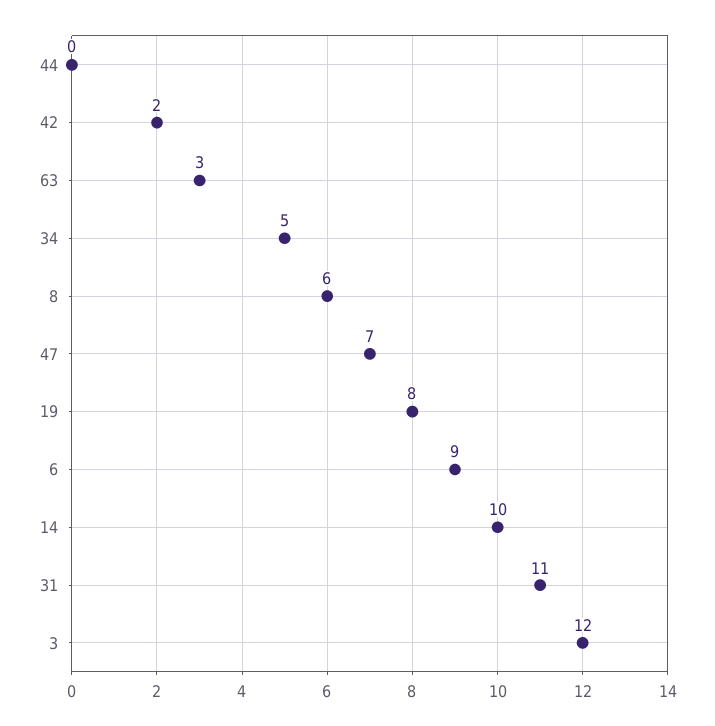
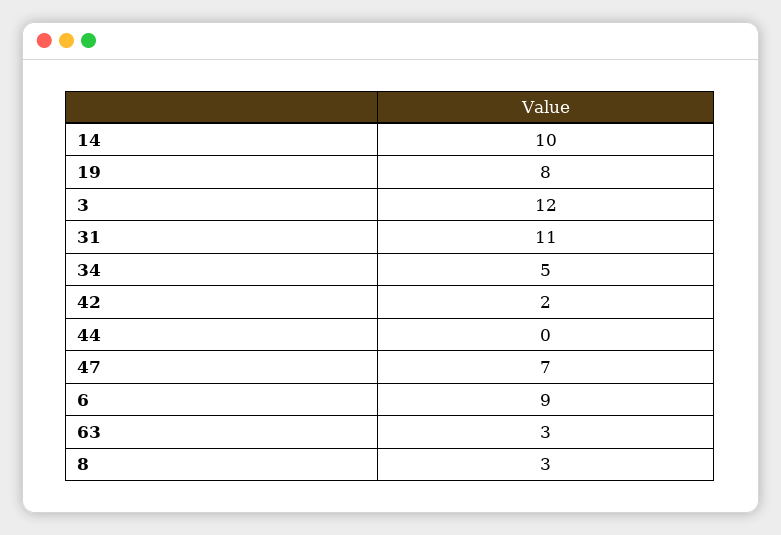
8: 6 -> 3

